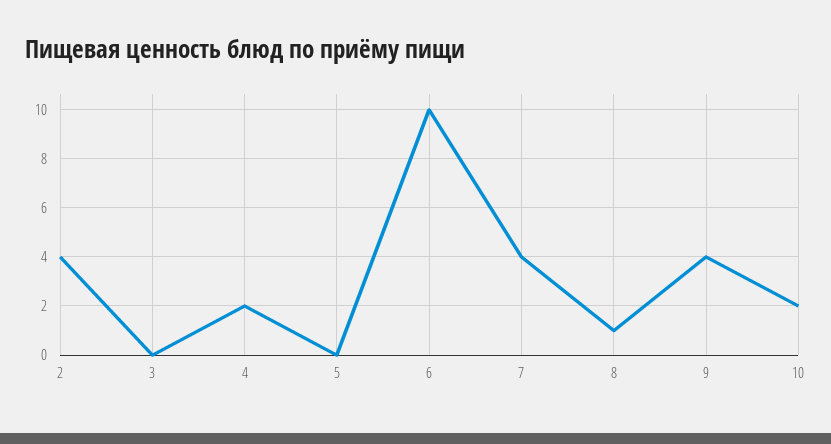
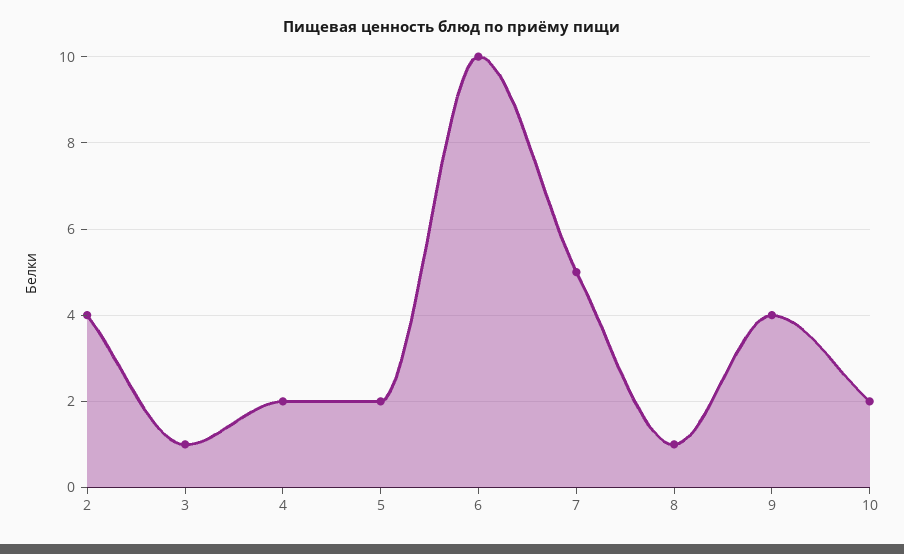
3: 0 -> 1
5: 0 -> 2
7: 4 -> 5

